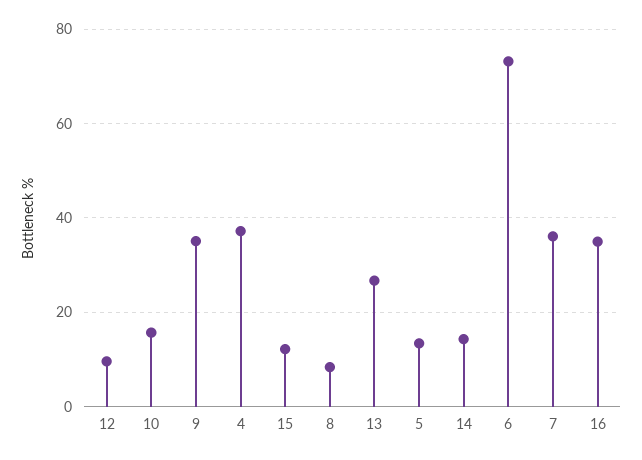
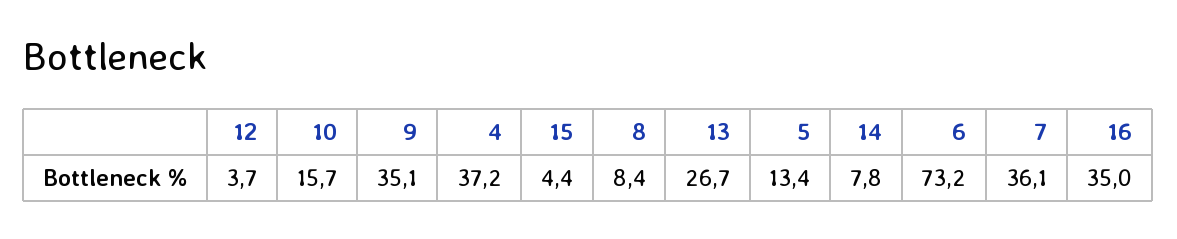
12: 10 -> 3.7
15: 12 -> 4.4
14: 14 -> 7.8

